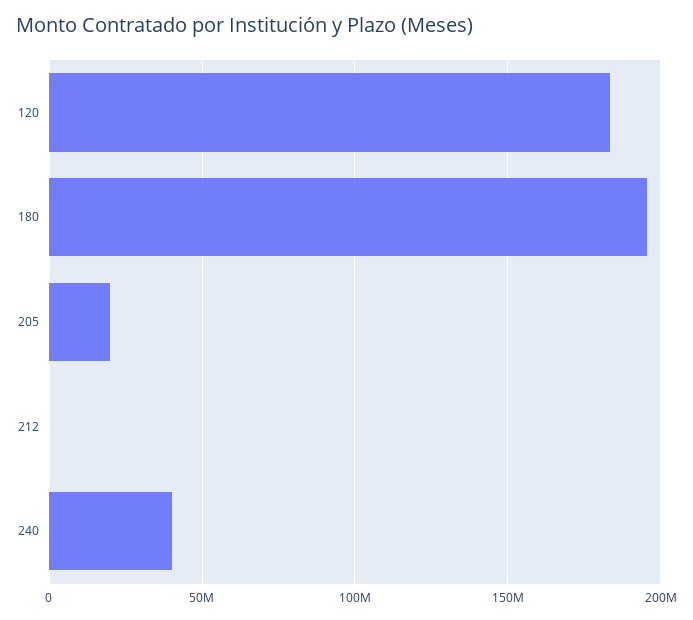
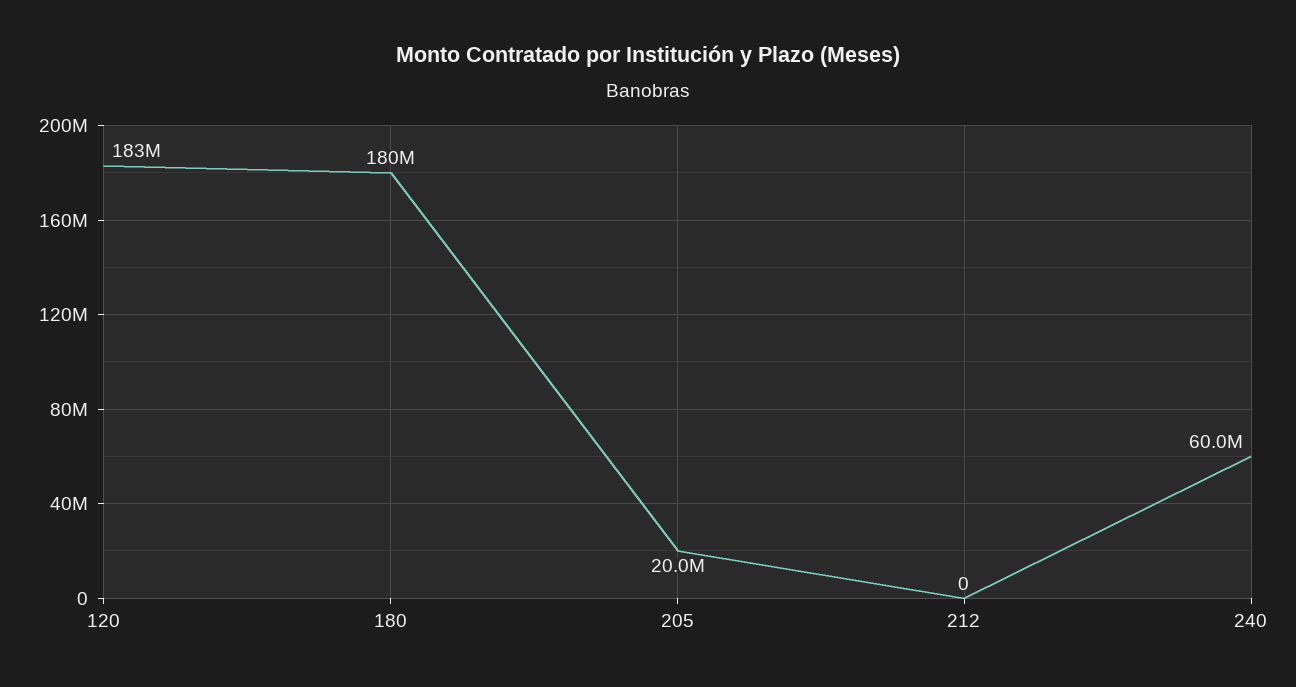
180: 195000000 -> 180000000
240: 40000000 -> 60000000

